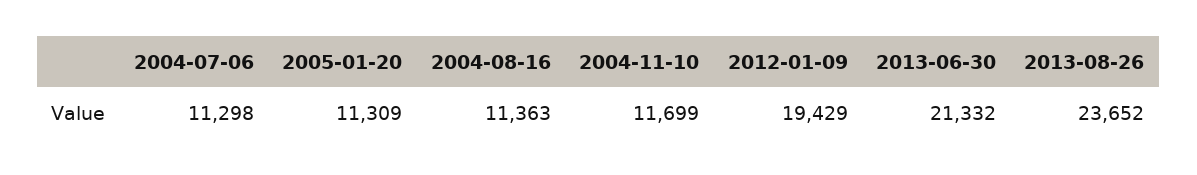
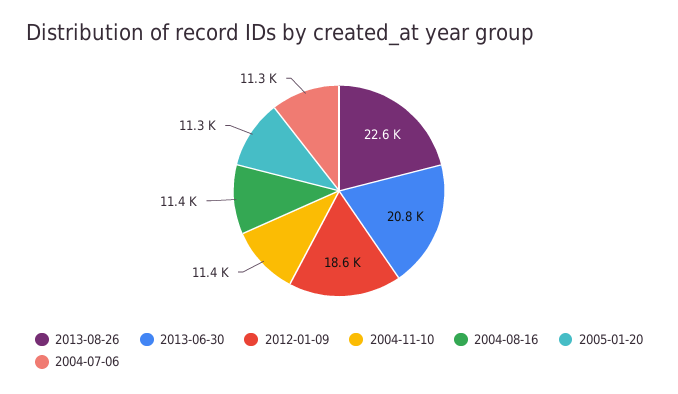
2004-11-10: 11699 -> 11400
2012-01-09: 19429 -> 18600
2013-06-30: 21332 -> 20800
2013-08-26: 23652 -> 22600

